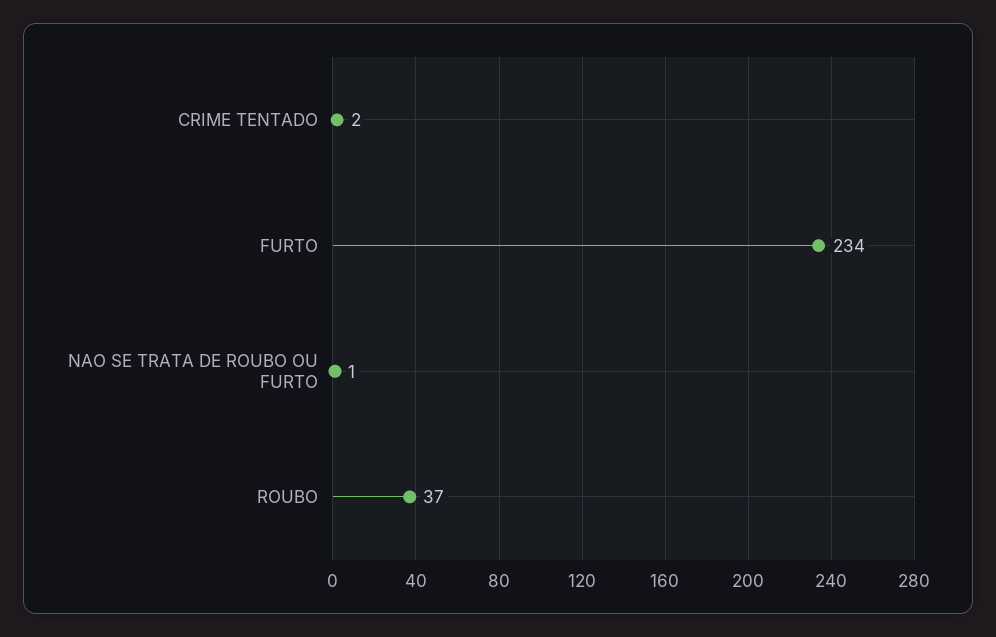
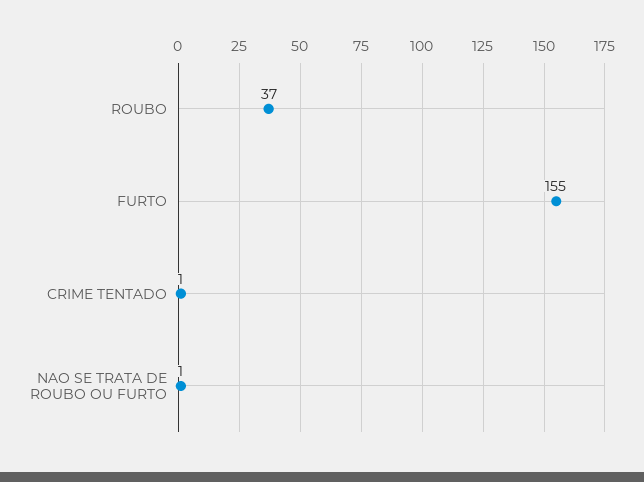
CRIME TENTADO: 2 -> 1
FURTO: 234 -> 155

